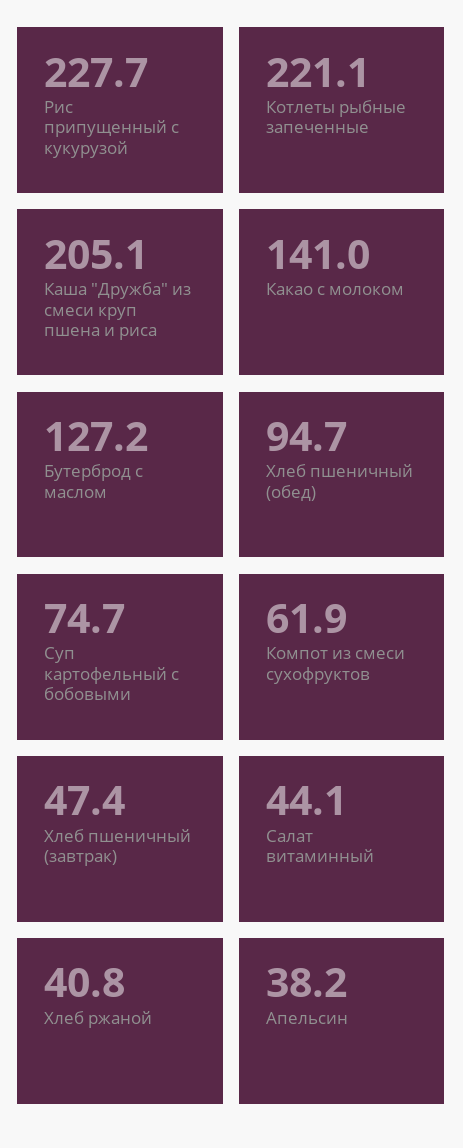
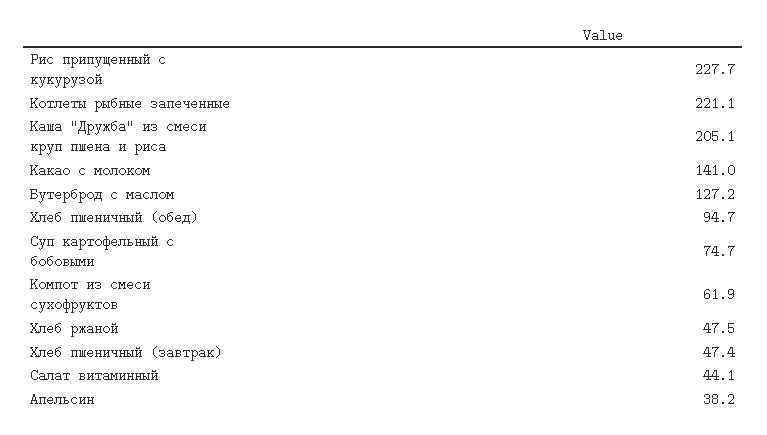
Хлеб ржаной: 40.8 -> 47.5

